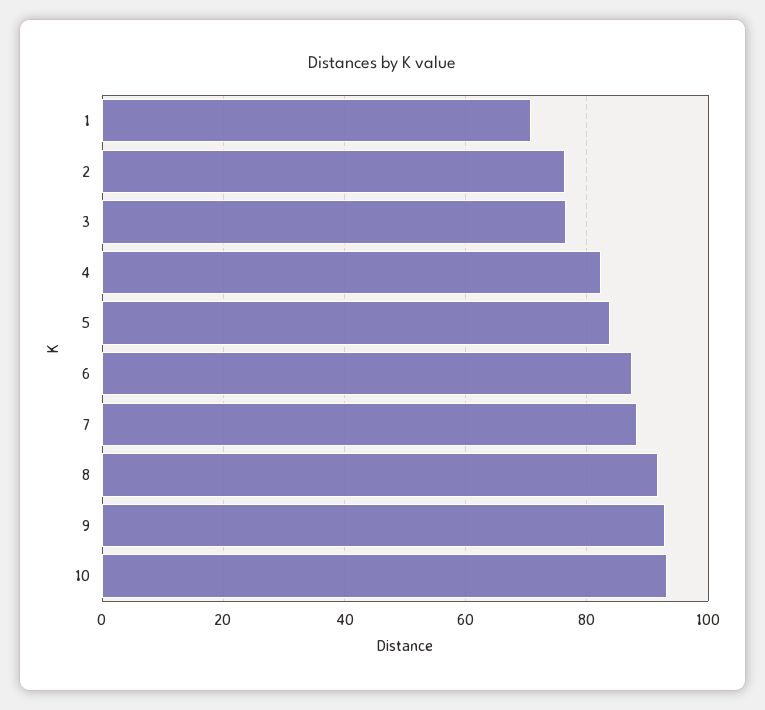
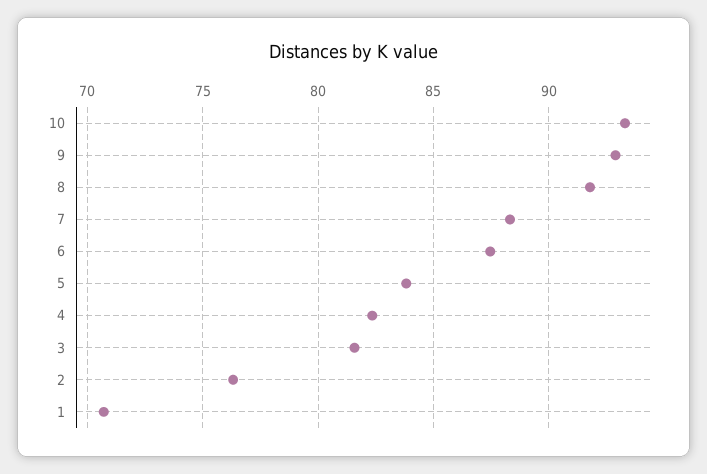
3: 76 -> 81.5

